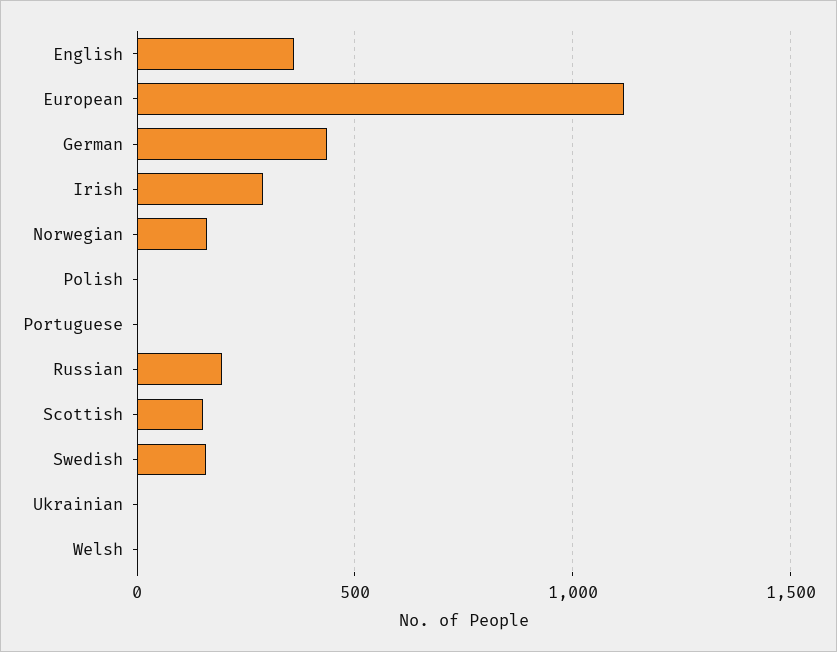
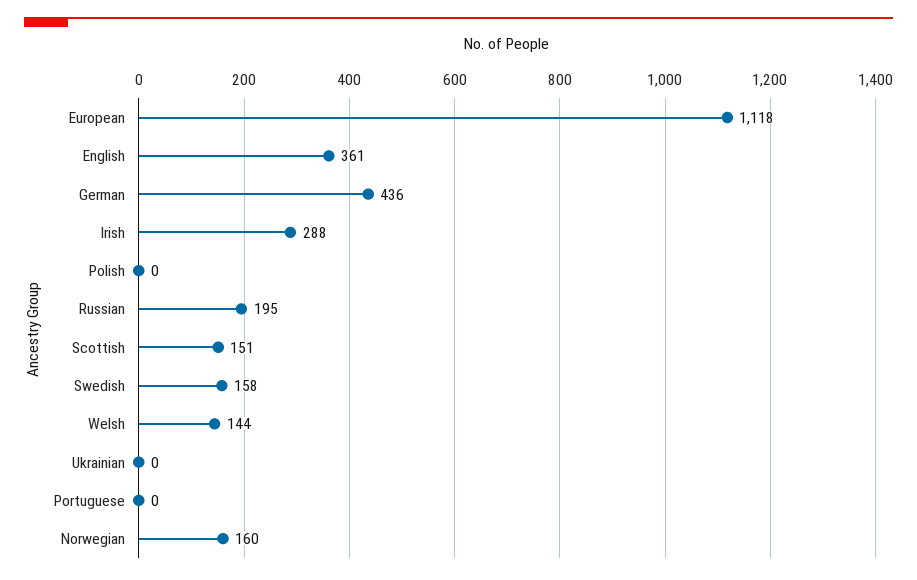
Welsh: 0 -> 144

